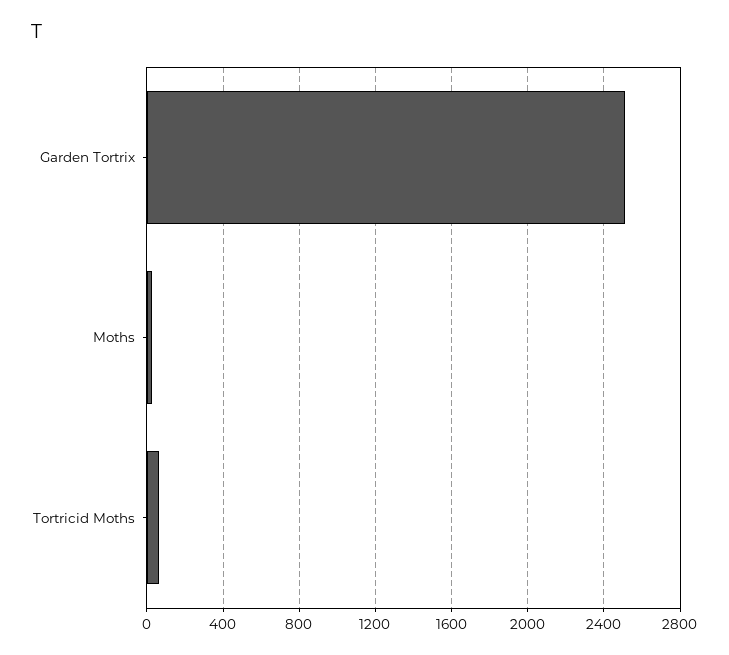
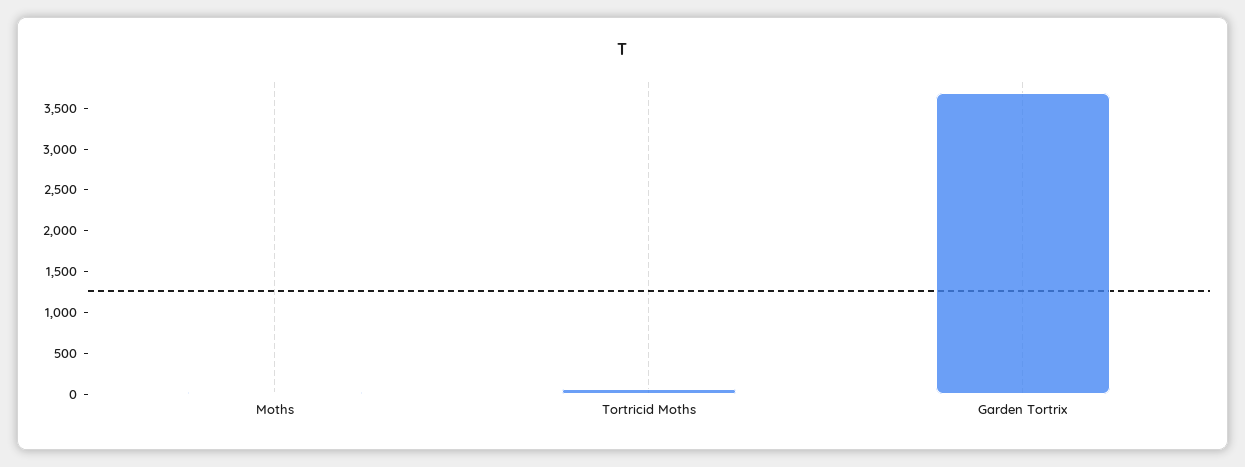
Garden Tortrix: 2500 -> 3700

